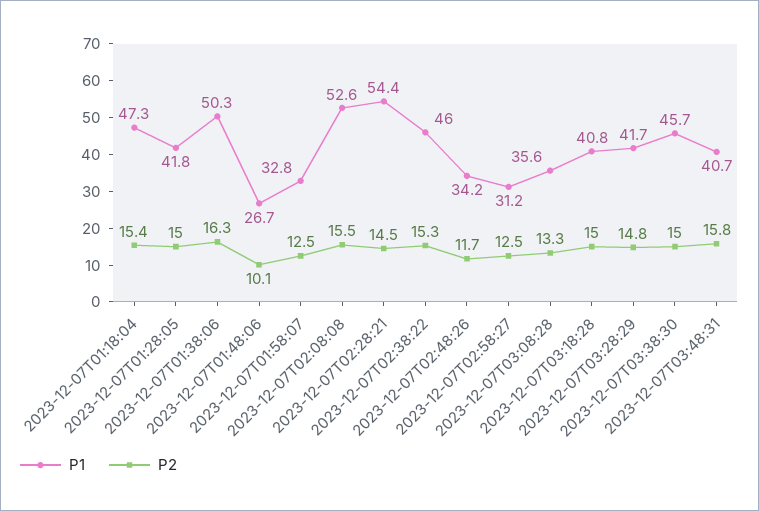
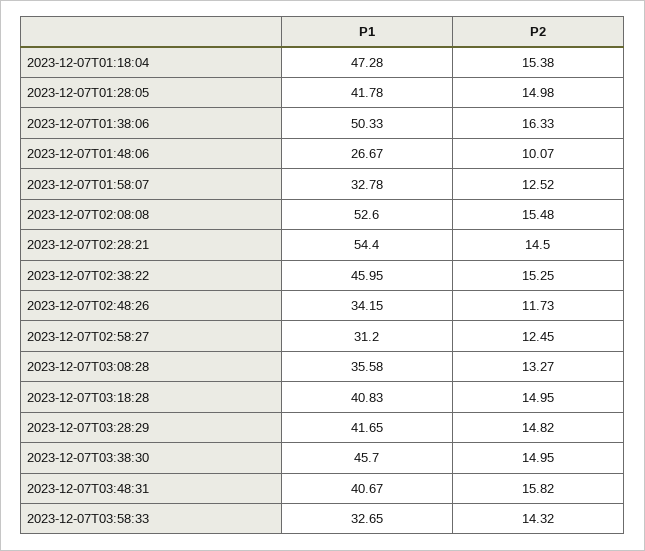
P1, 2023-12-07T03:58:33: none -> 32.65
P2, 2023-12-07T03:58:33: none -> 14.32

